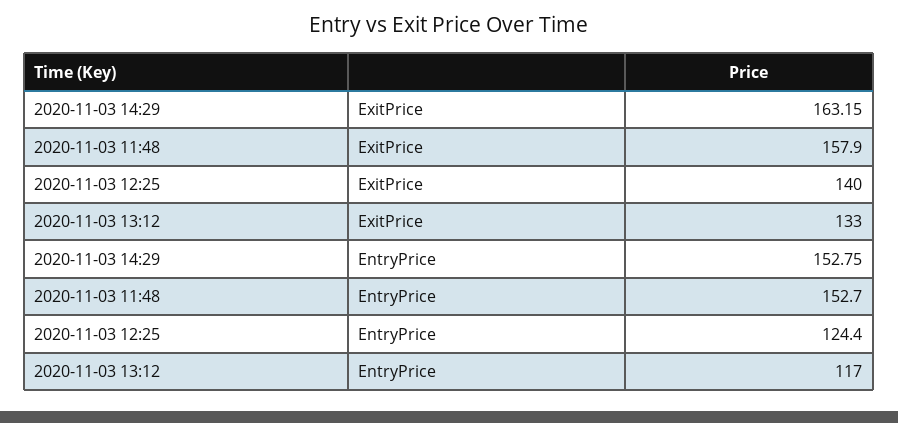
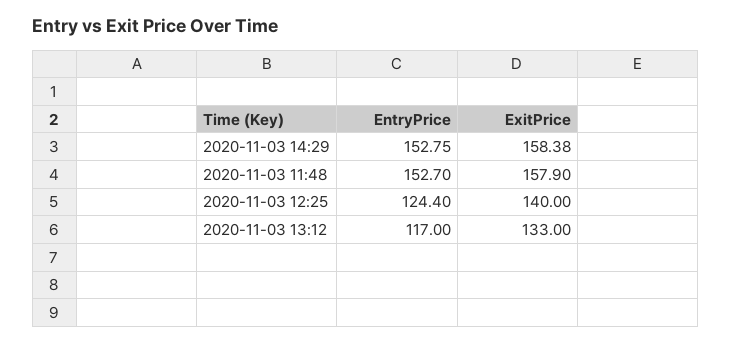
2020-11-03 14:29, ExitPrice: 163.15 -> 158.38

